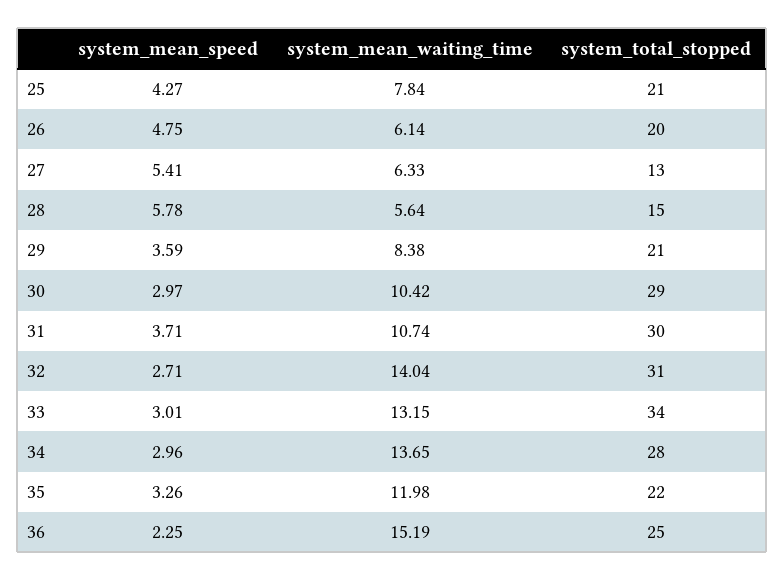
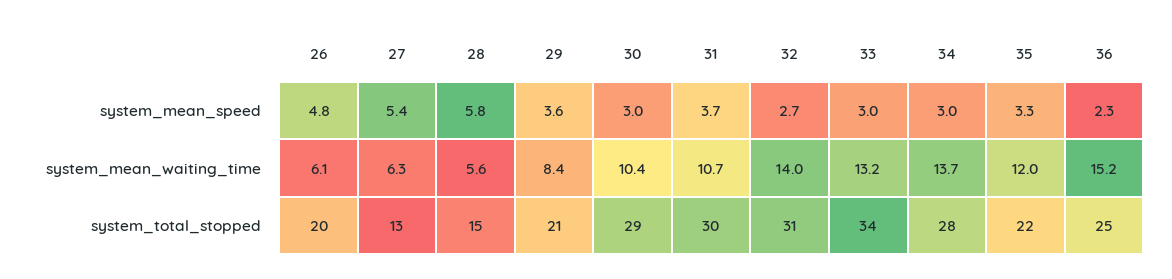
system_mean_speed, 25: 4.27 -> none
system_mean_waiting_time, 25: 7.84 -> none
system_total_stopped, 25: 21 -> none

